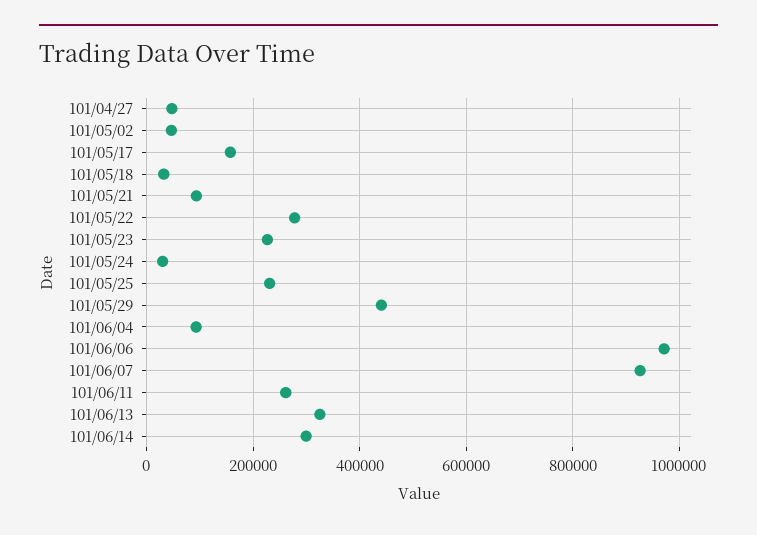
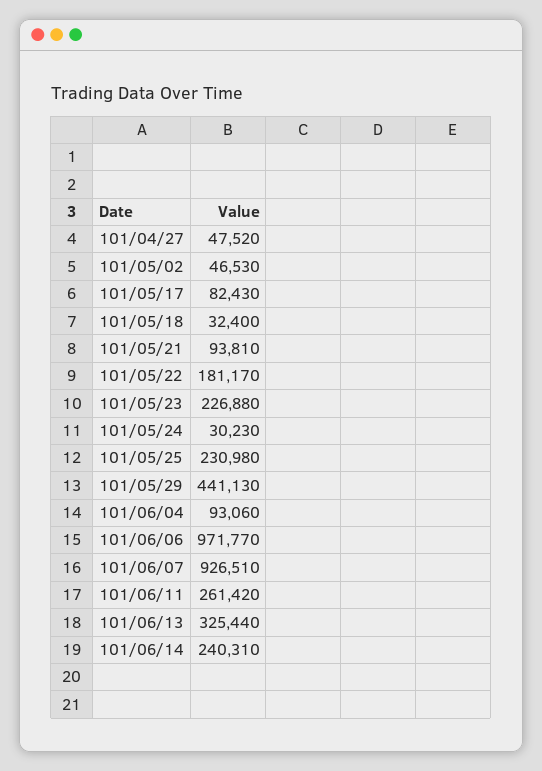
101/05/17: 160000 -> 82430
101/05/22: 280000 -> 181170
101/06/14: 300000 -> 240310

